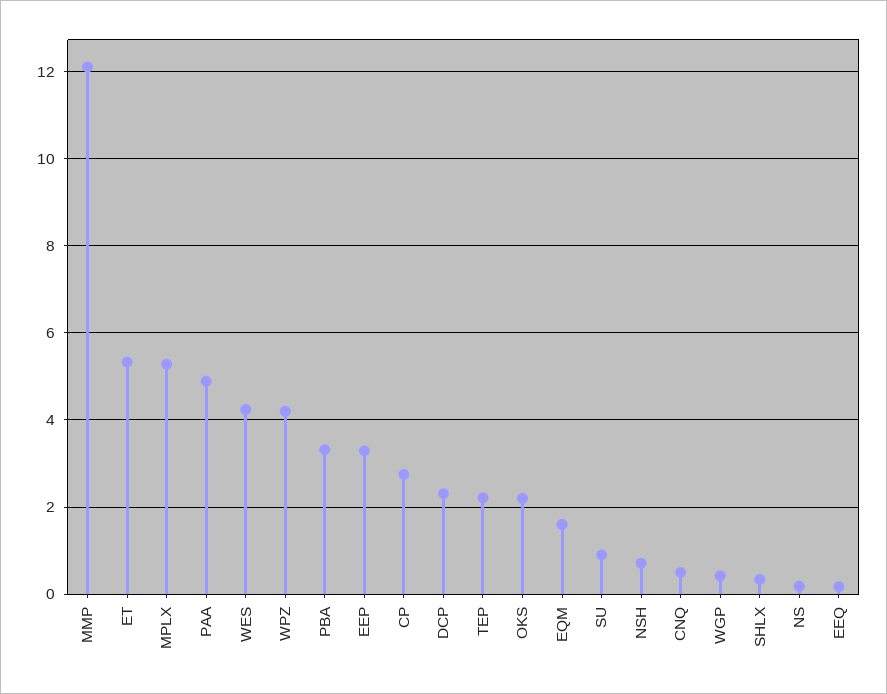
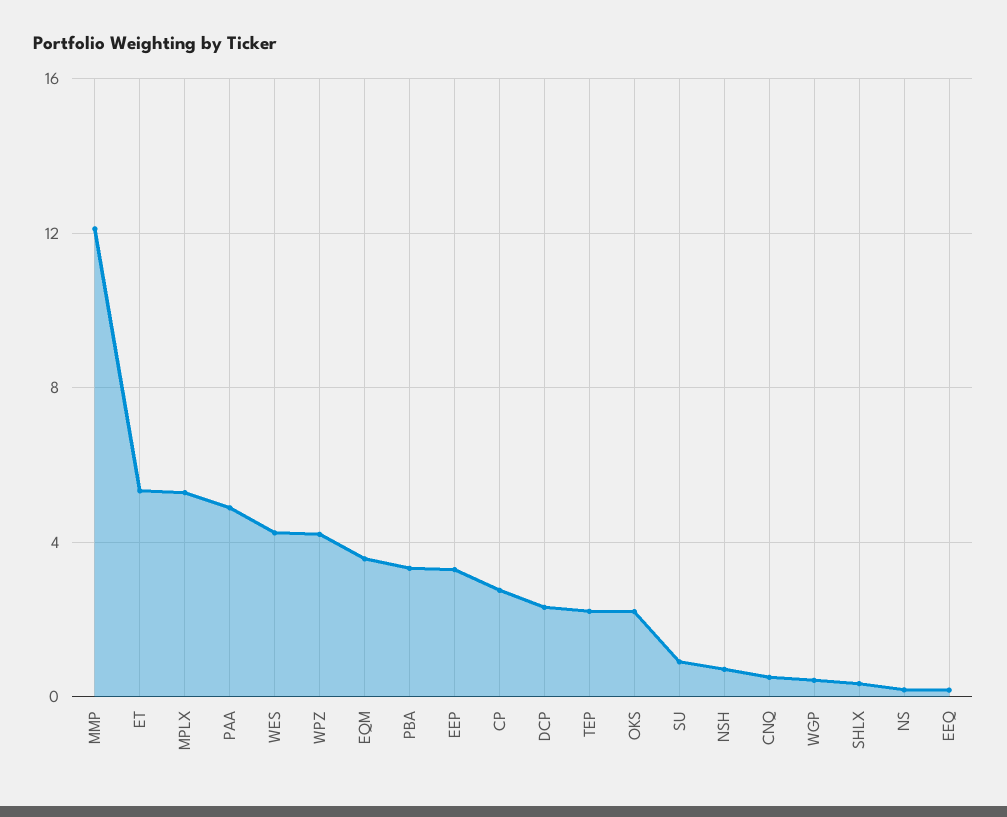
EQM: 1.6 -> 3.5

